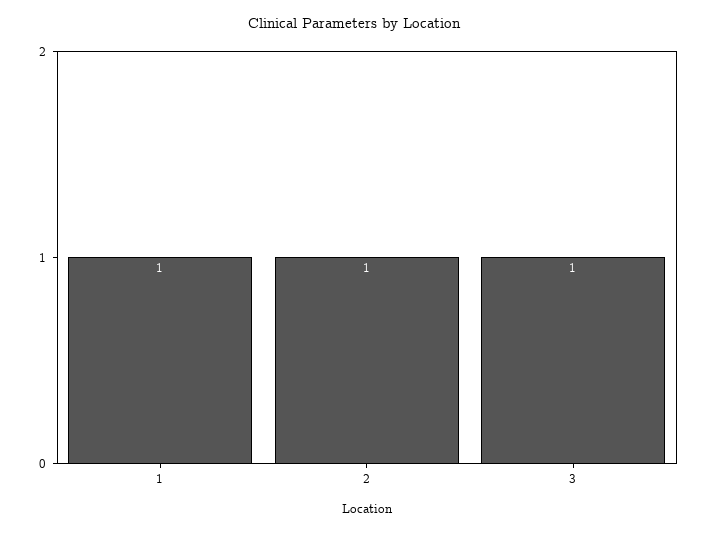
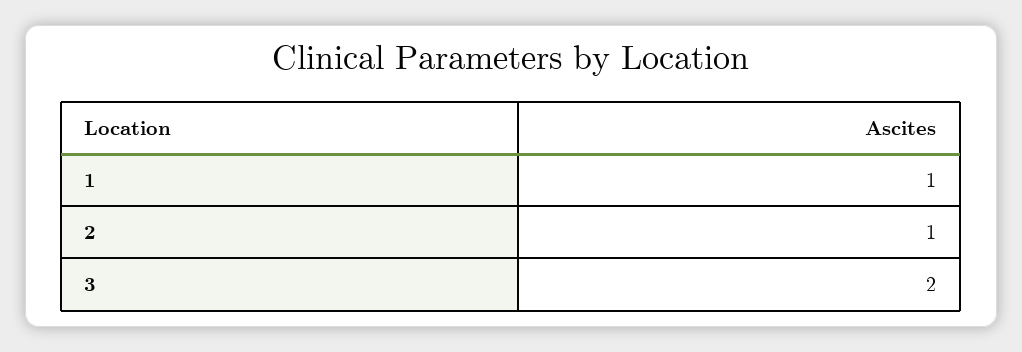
3: 1 -> 2

